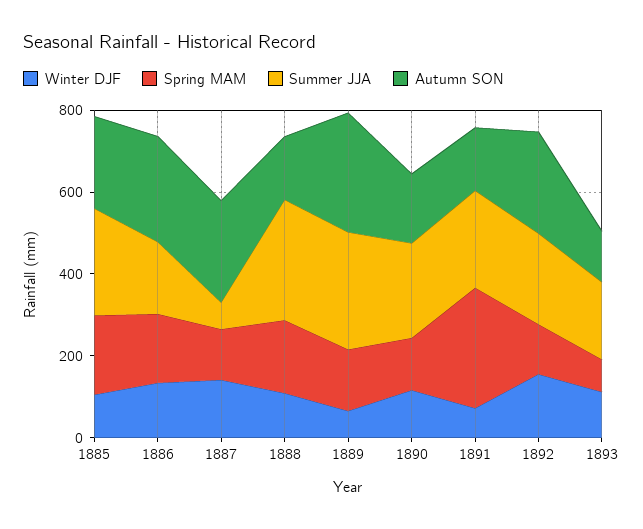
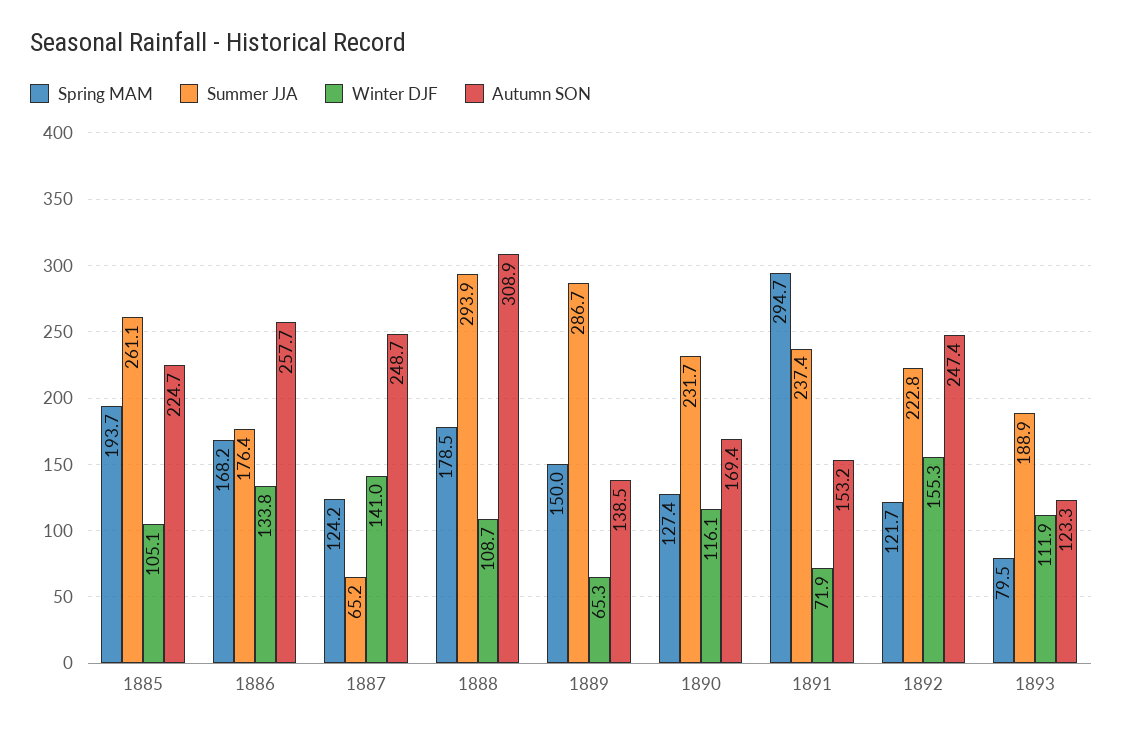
Autumn SON, 1888: 150 -> 308.9
Autumn SON, 1889: 300 -> 138.5

